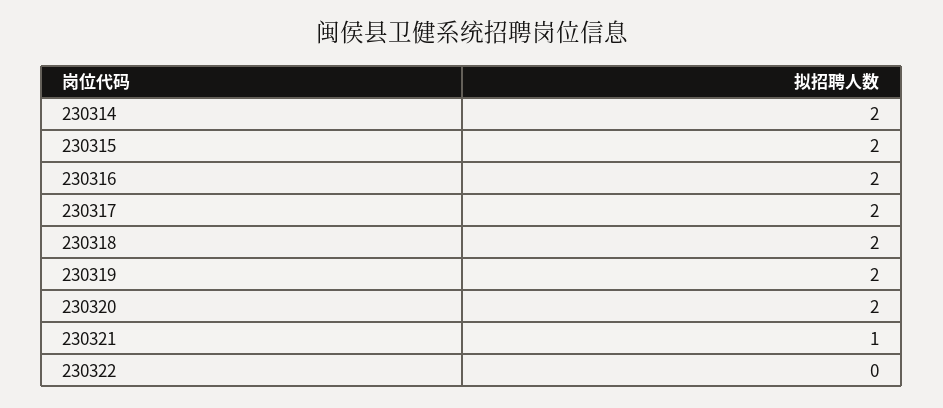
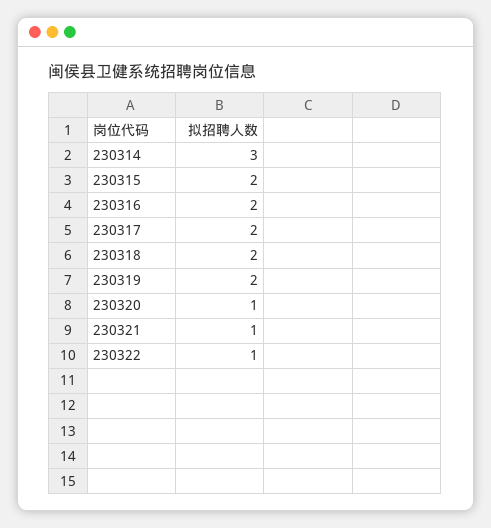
230314: 2 -> 3
230320: 2 -> 1
230322: 0 -> 1

